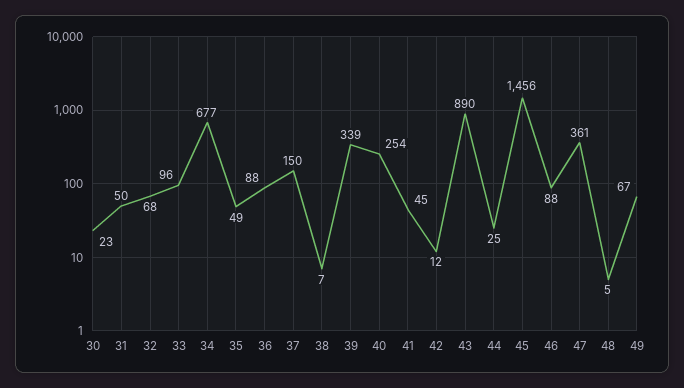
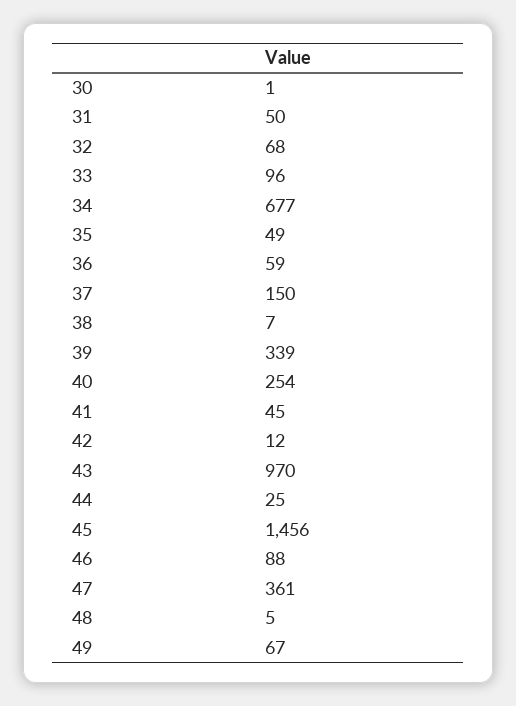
30: 23 -> 1
36: 88 -> 59
43: 890 -> 970

